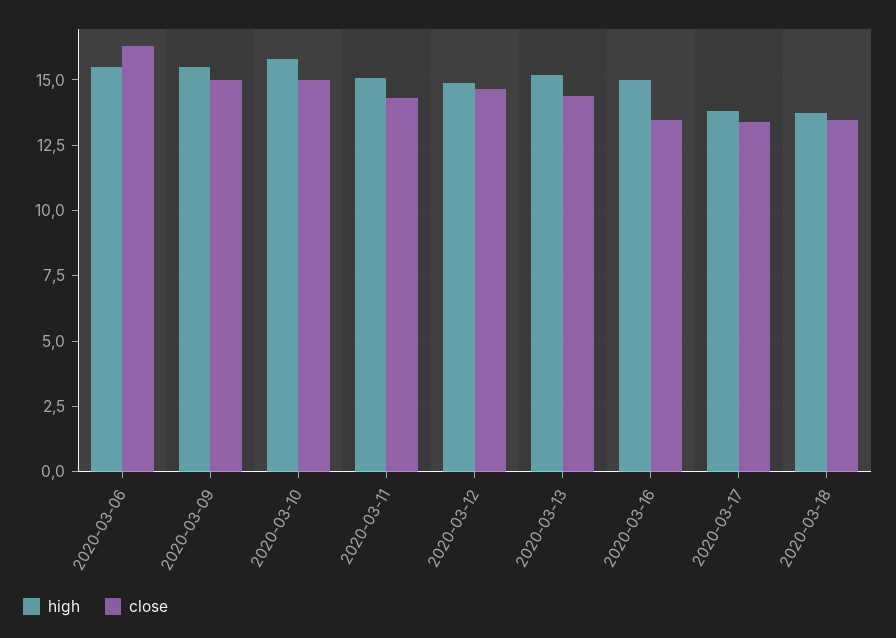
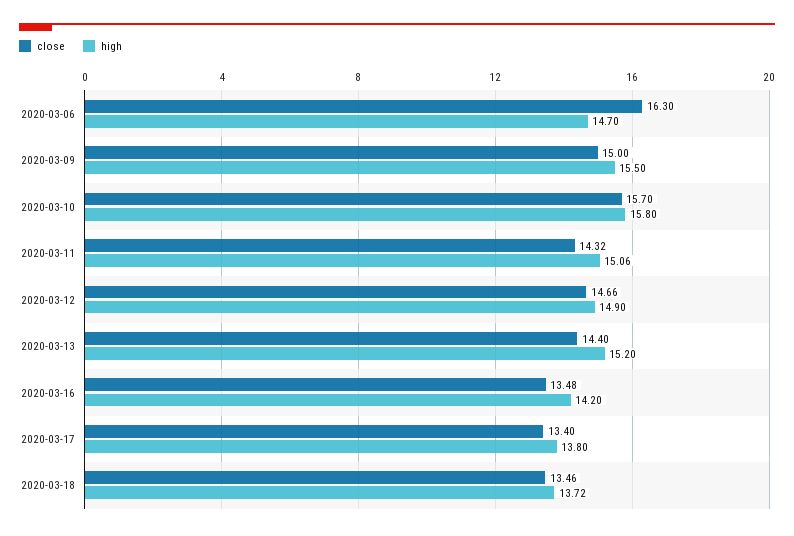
high, 2020-03-06: 15.5 -> 14.7
close, 2020-03-10: 15 -> 15.7
high, 2020-03-16: 15 -> 14.2

